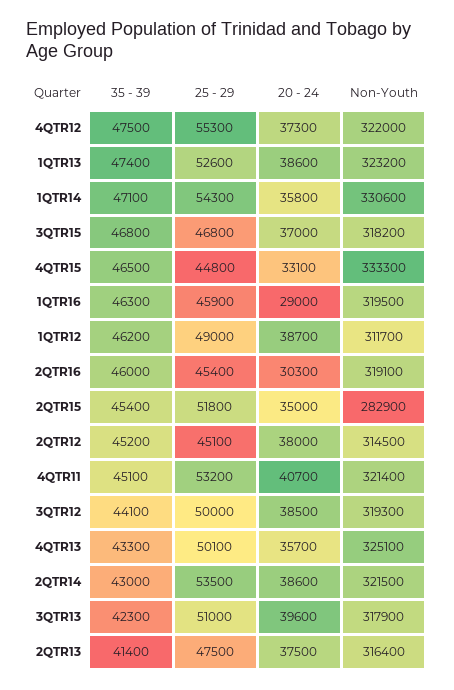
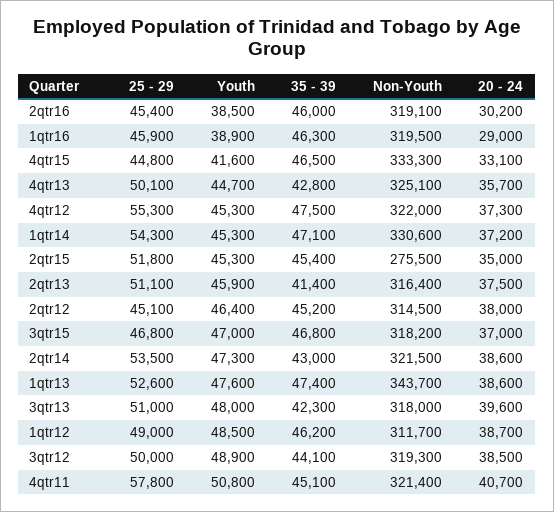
Non-Youth, 1QTR13: 323200 -> 343700
20 - 24, 1QTR14: 35800 -> 37200
20 - 24, 2QTR16: 30300 -> 30200
Non-Youth, 2QTR15: 282900 -> 275500
25 - 29, 4QTR11: 53200 -> 57800
35 - 39, 4QTR13: 43300 -> 42800
Non-Youth, 3QTR13: 317900 -> 318000
25 - 29, 2QTR13: 47500 -> 51100
Youth, 2QTR16: none -> 38500
Youth, 1QTR16: none -> 38900
Youth, 4QTR15: none -> 41600
Youth, 4QTR13: none -> 44700
Youth, 4QTR12: none -> 45300
Youth, 1QTR14: none -> 45300
Youth, 2QTR15: none -> 45300
Youth, 2QTR13: none -> 45900
Youth, 2QTR12: none -> 46400
Youth, 3QTR15: none -> 47000
Youth, 2QTR14: none -> 47300
Youth, 1QTR13: none -> 47600
Youth, 3QTR13: none -> 48000
Youth, 1QTR12: none -> 48500
Youth, 3QTR12: none -> 48900
Youth, 4QTR11: none -> 50800

